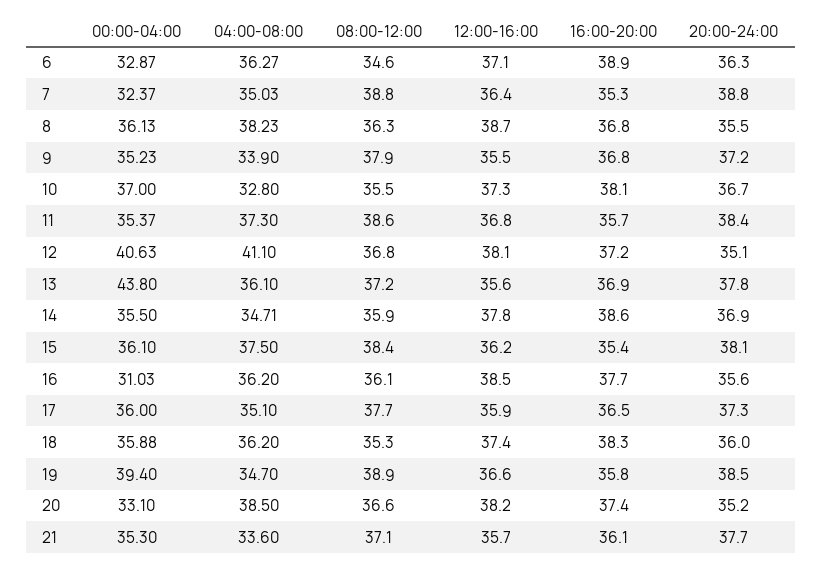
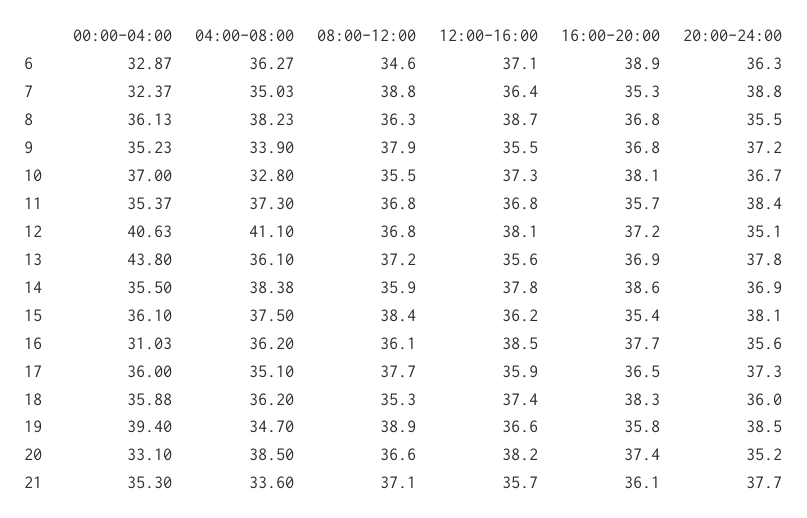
08:00-12:00, 11: 38.6 -> 36.8
04:00-08:00, 14: 34.71 -> 38.38

